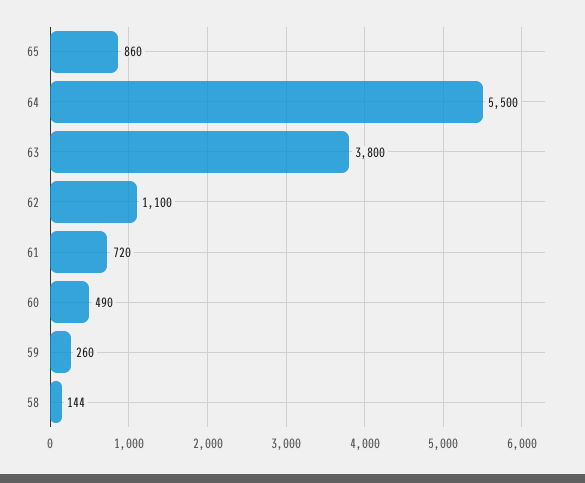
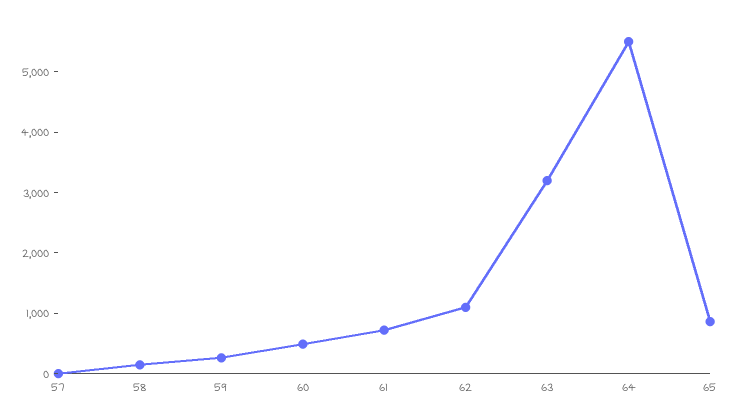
63: 3800 -> 3200
57: none -> 0

